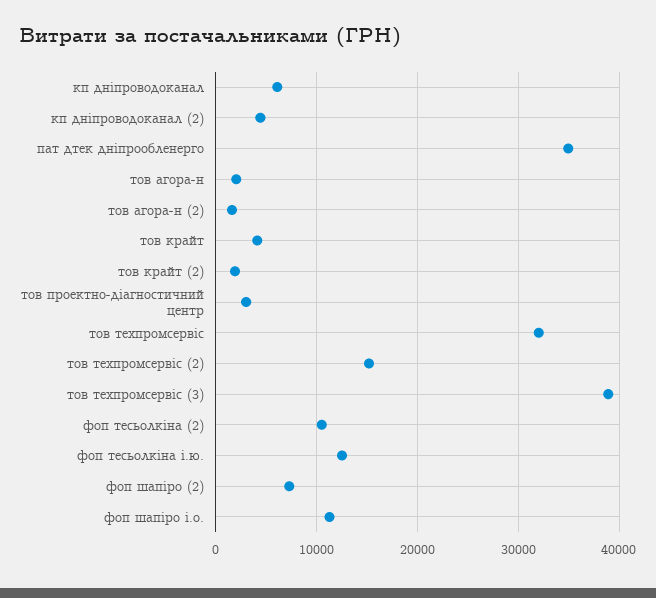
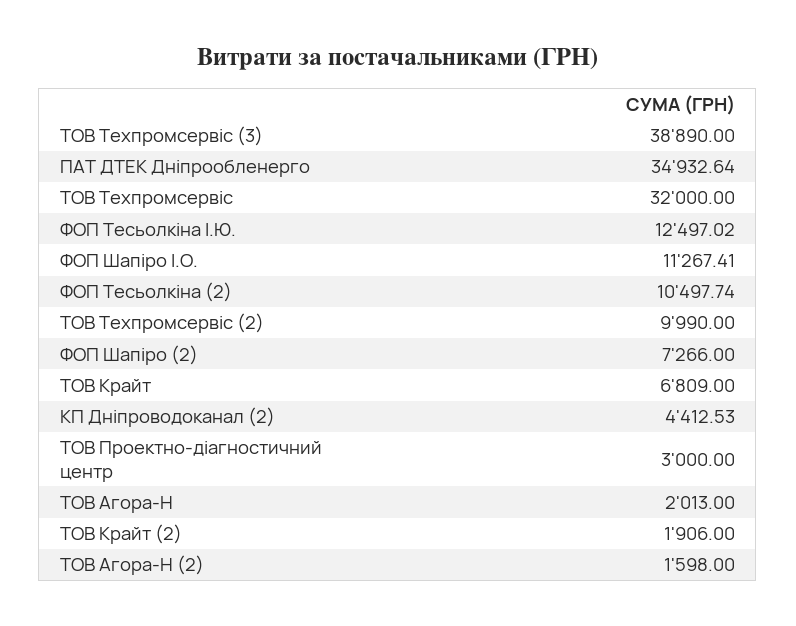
кп дніпроводоканал: 6000 -> none
тов крайт: 4000 -> 6809
тов техпромсервіс (2): 15000 -> 9990

